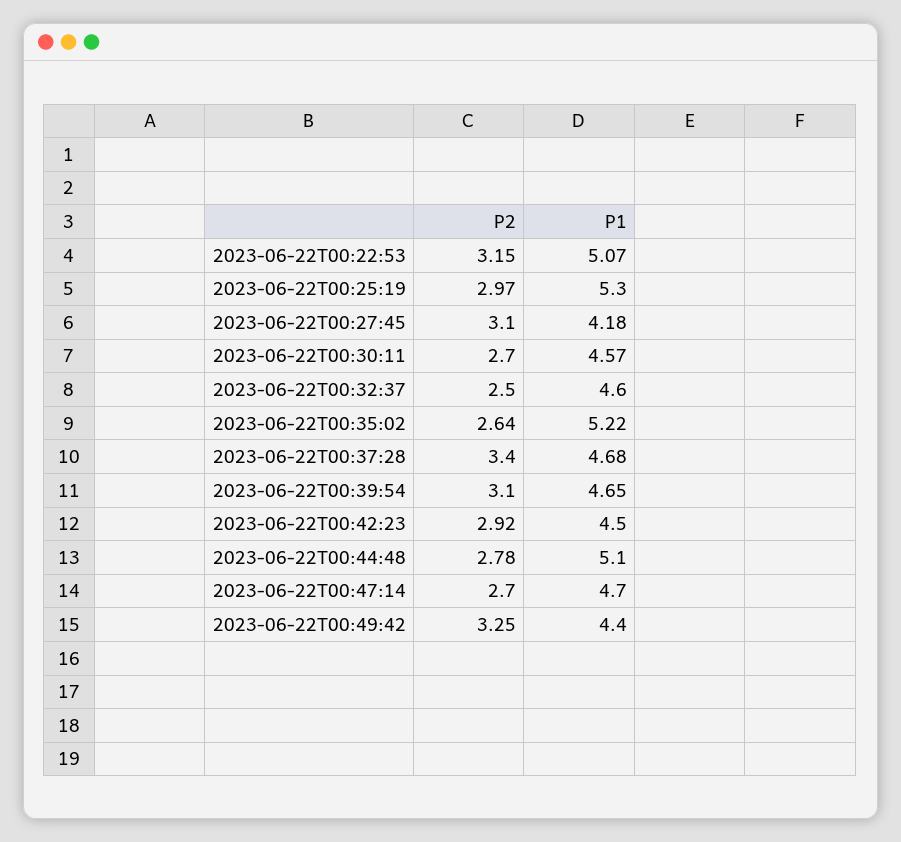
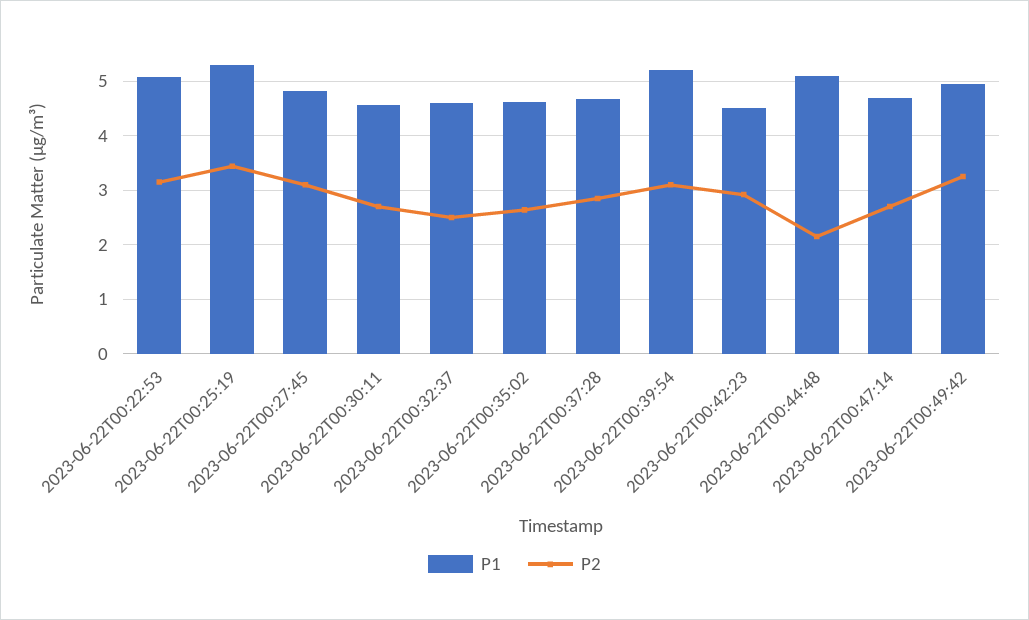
P2, 2023-06-22T00:25:19: 2.97 -> 3.4
P1, 2023-06-22T00:27:45: 4.18 -> 4.8
P1, 2023-06-22T00:35:02: 5.22 -> 4.6
P2, 2023-06-22T00:37:28: 3.4 -> 2.8
P1, 2023-06-22T00:39:54: 4.65 -> 5.2
P2, 2023-06-22T00:44:48: 2.78 -> 2.2
P1, 2023-06-22T00:49:42: 4.4 -> 5

